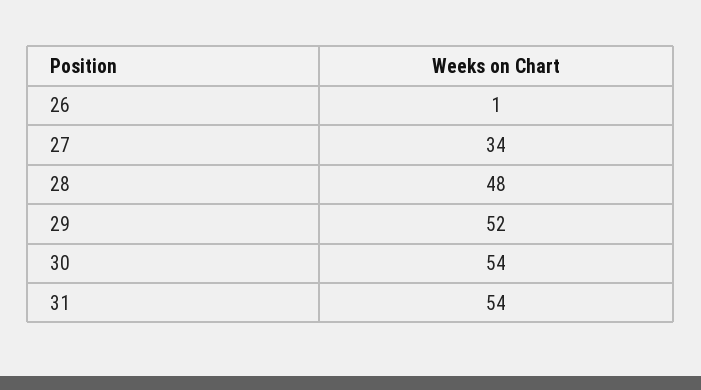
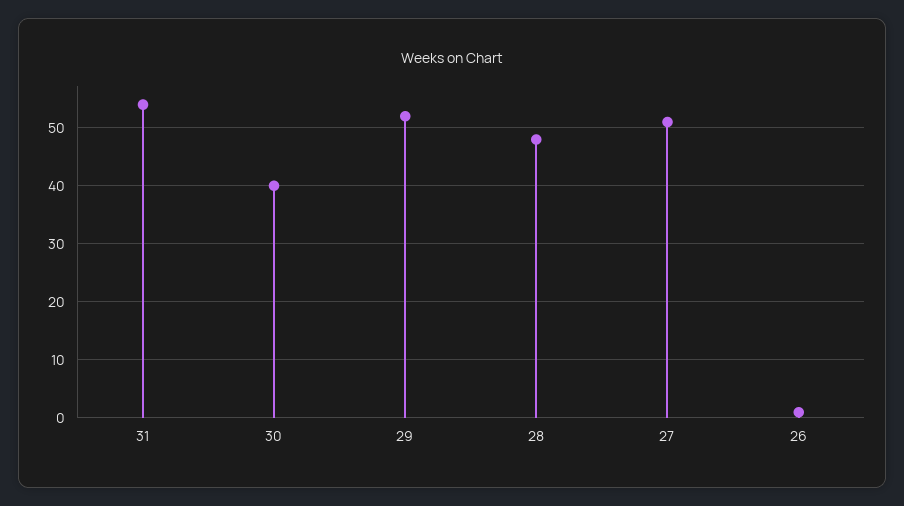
27: 34 -> 50
30: 54 -> 40

